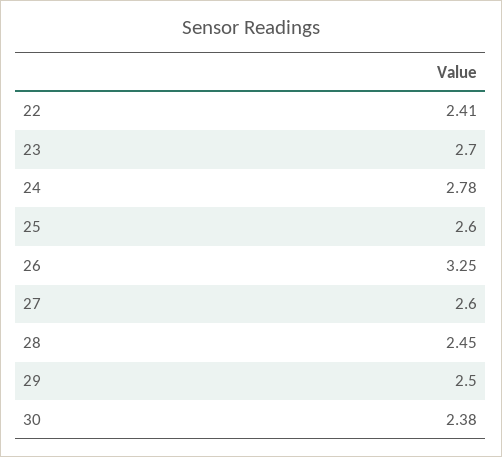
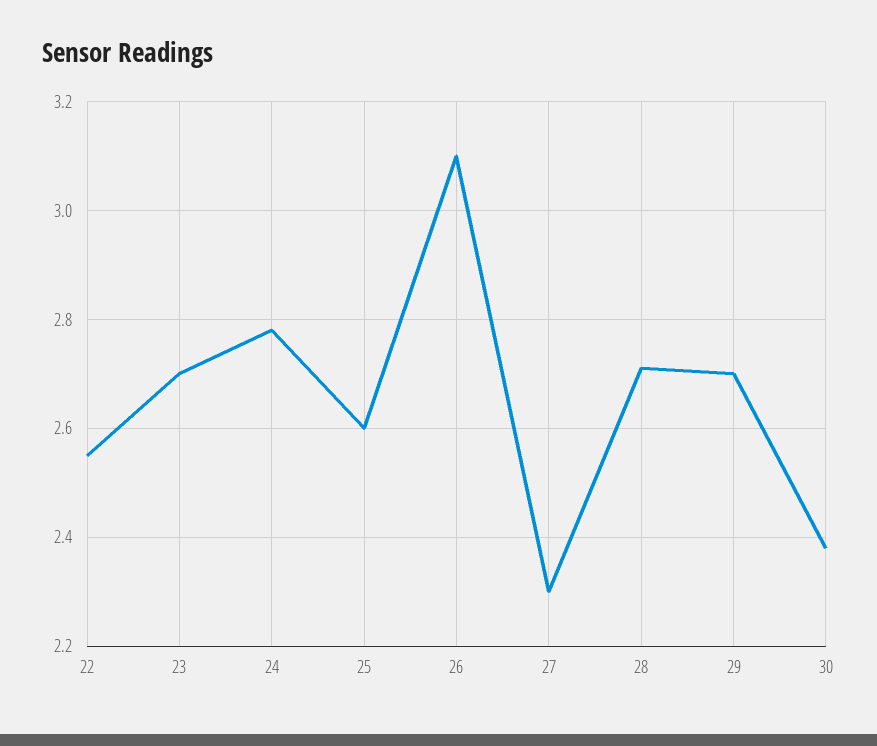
22: 2.41 -> 2.55
26: 3.25 -> 3.1
27: 2.6 -> 2.3
28: 2.45 -> 2.7
29: 2.5 -> 2.7

